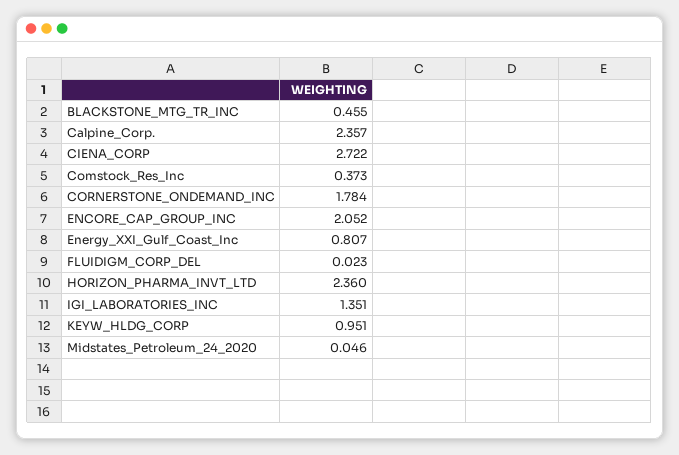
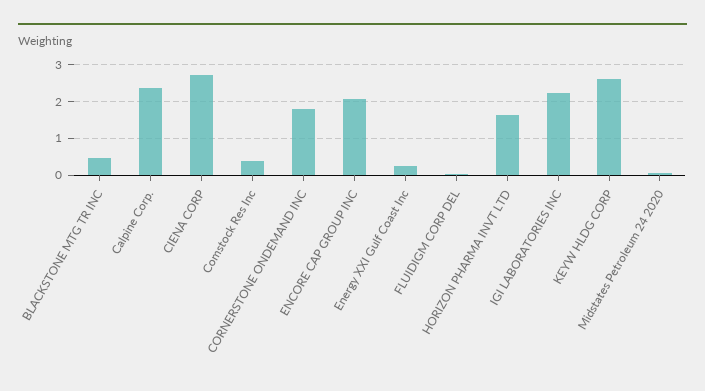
Energy_XXI_Gulf_Coast_Inc: 0.807 -> 0.2
HORIZON_PHARMA_INVT_LTD: 2.36 -> 1.6
IGI_LABORATORIES_INC: 1.351 -> 2.2
KEYW_HLDG_CORP: 0.951 -> 2.6

